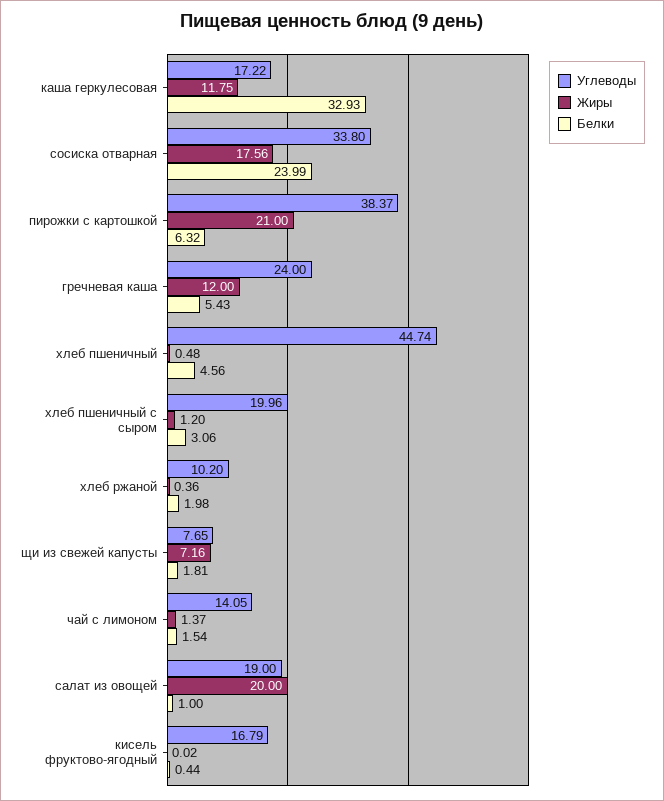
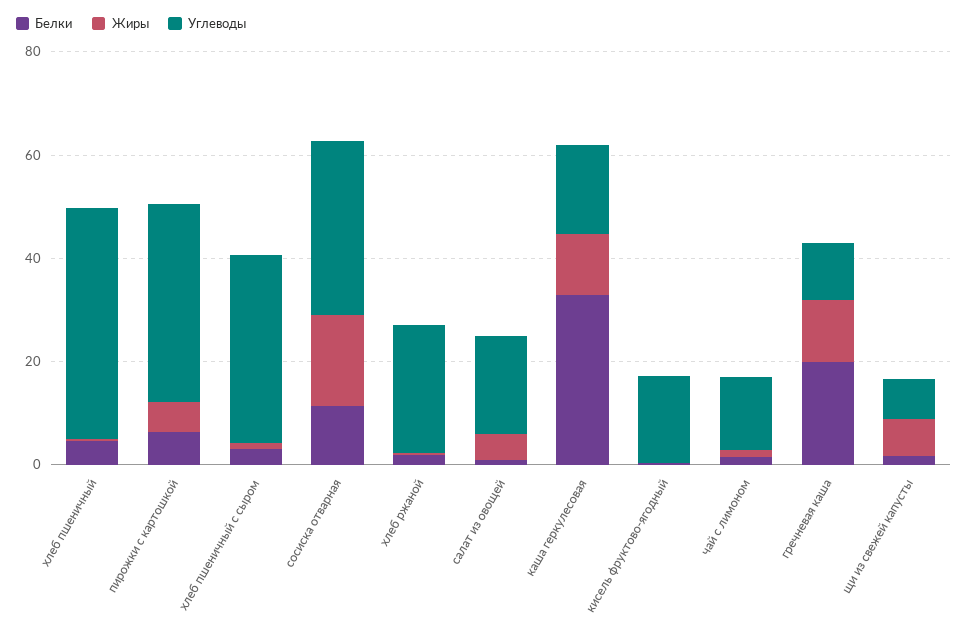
Белки, сосиска отварная: 23.99 -> 10
Жиры, пирожки с картошкой: 21 -> 5
Углеводы, гречневая каша: 24 -> 10
Белки, гречневая каша: 5.43 -> 20
Углеводы, хлеб пшеничный с сыром: 19.96 -> 35
Углеводы, хлеб ржаной: 10.2 -> 25
Жиры, салат из овощей: 20 -> 5

